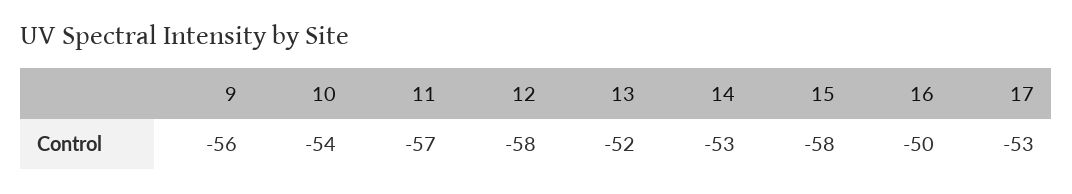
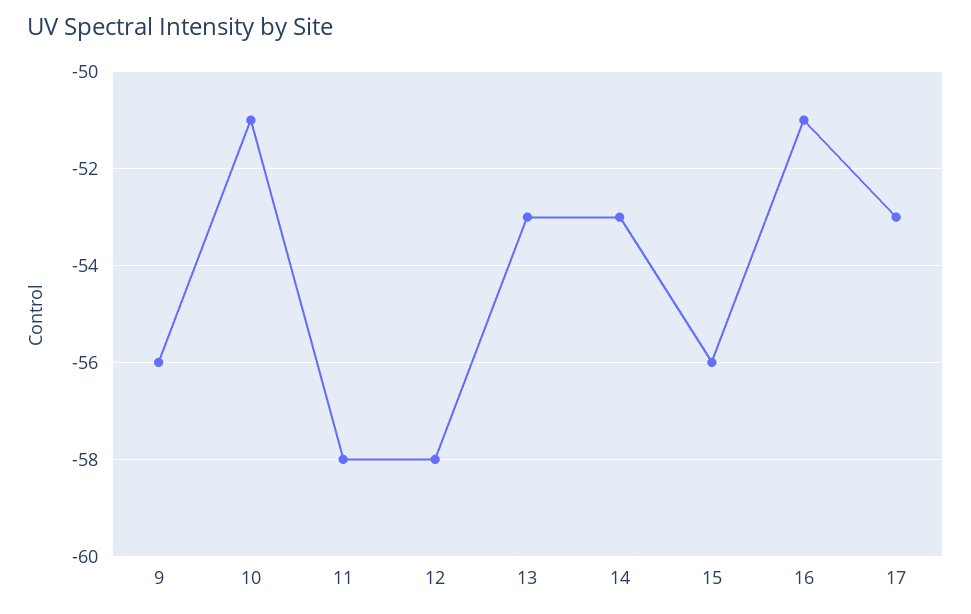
10: -54 -> -51
11: -57 -> -58
13: -52 -> -53
15: -58 -> -56
16: -50 -> -51

